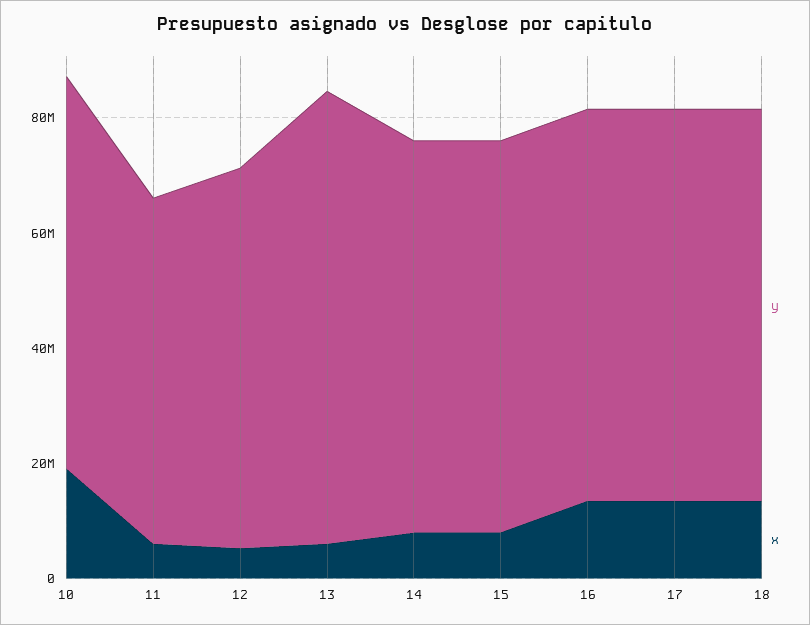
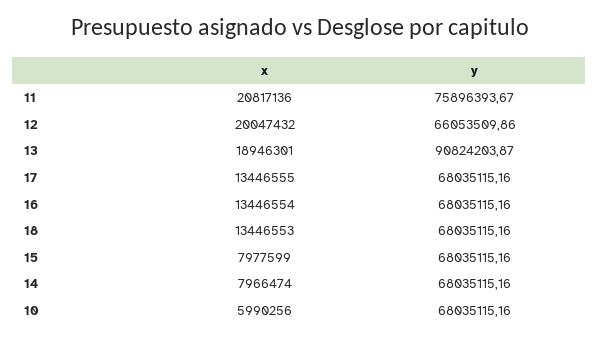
x, 10: 20000000 -> 5990256
y, 11: 60000000 -> 75896393.67
x, 11: 5000000 -> 20817136
x, 12: 5000000 -> 20047432
y, 13: 80000000 -> 90824203.87
x, 13: 5000000 -> 18946301

